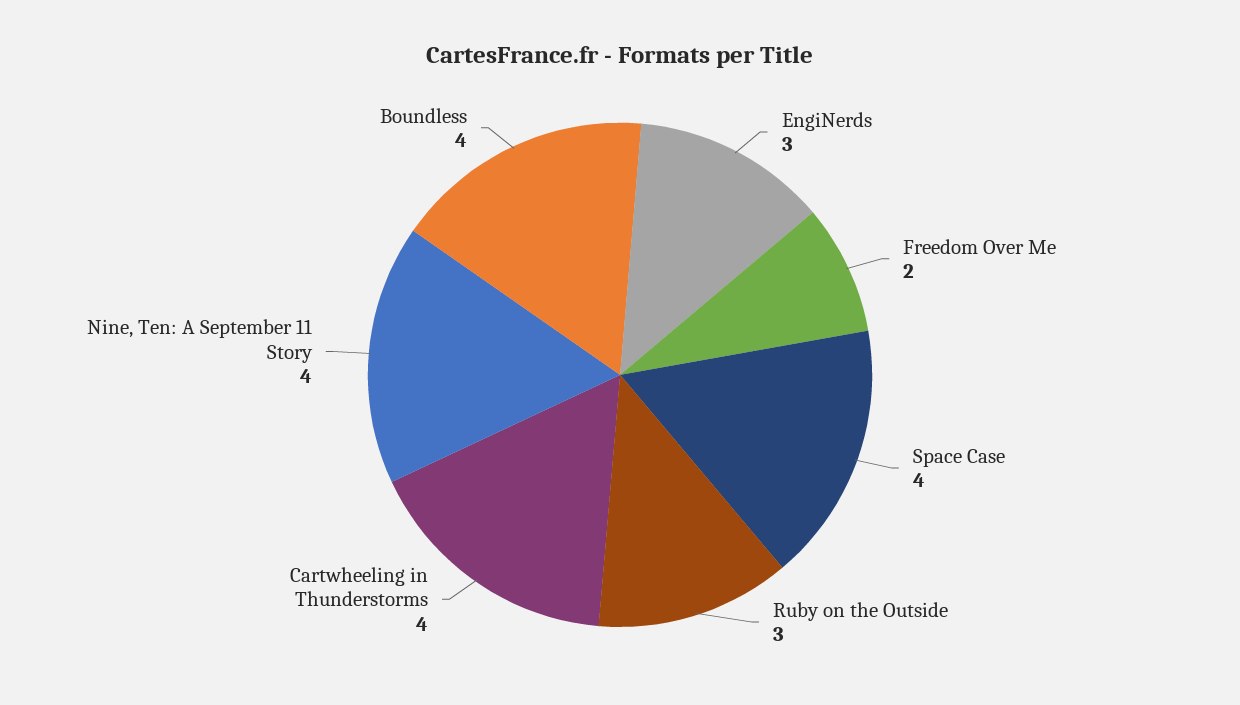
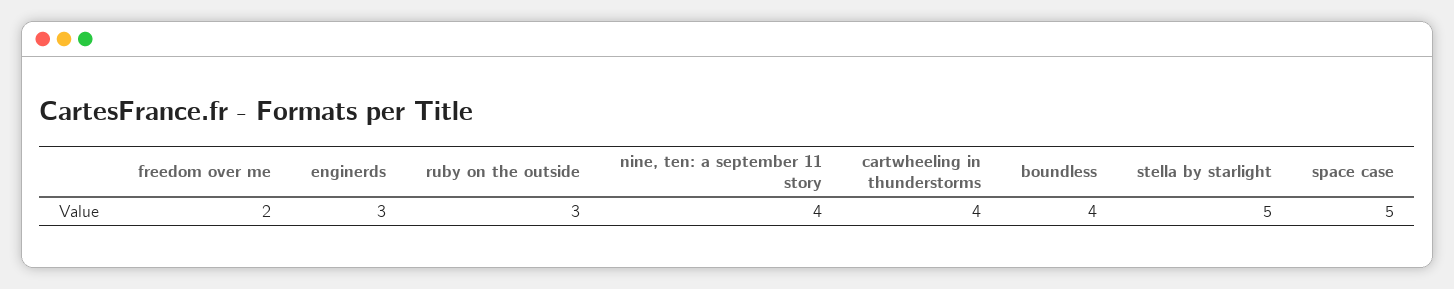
Space Case: 4 -> 5
stella by starlight: none -> 5

